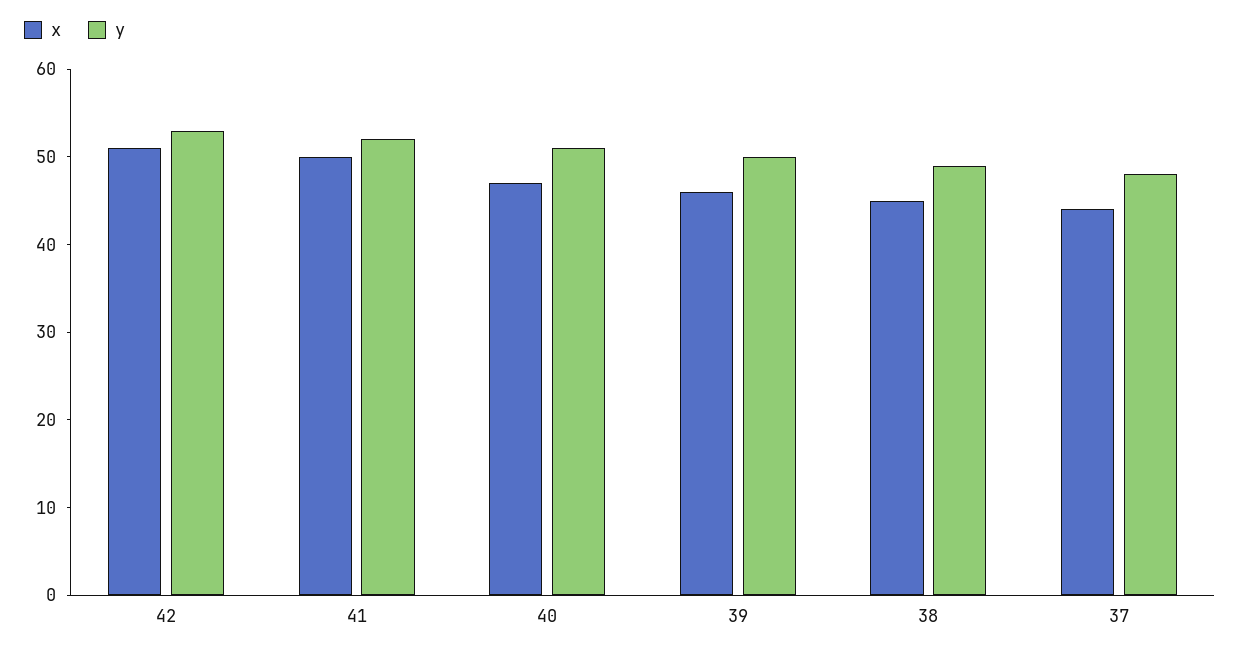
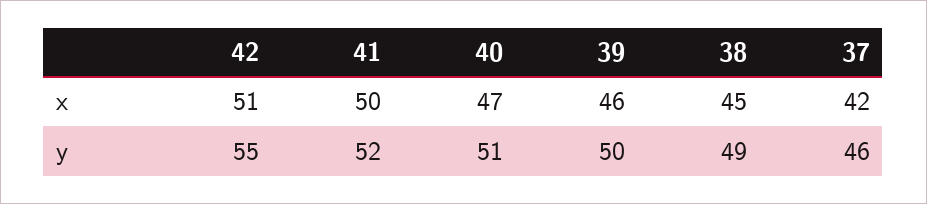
y, 42: 53 -> 55
x, 37: 44 -> 42
y, 37: 48 -> 46

